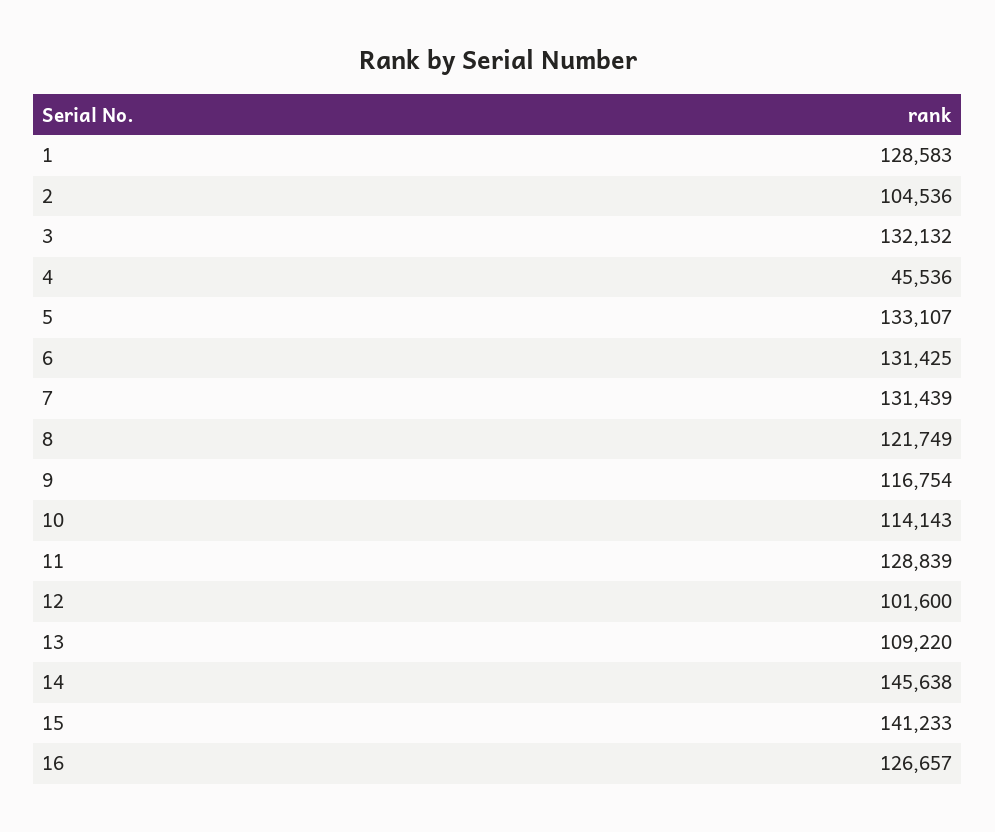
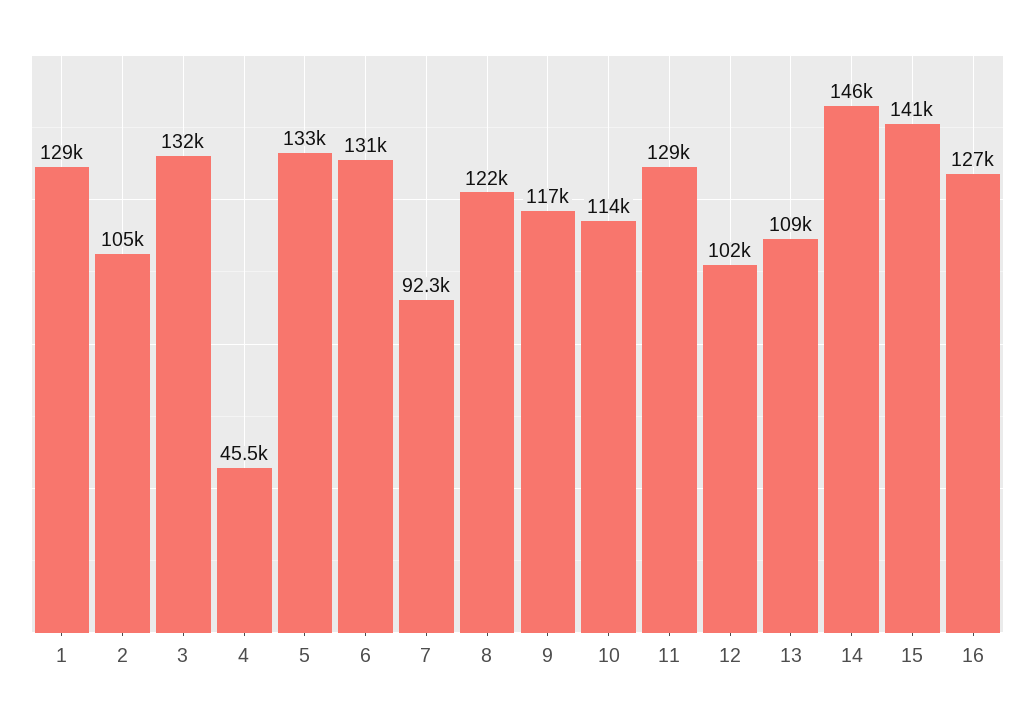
7: 131439 -> 92300

